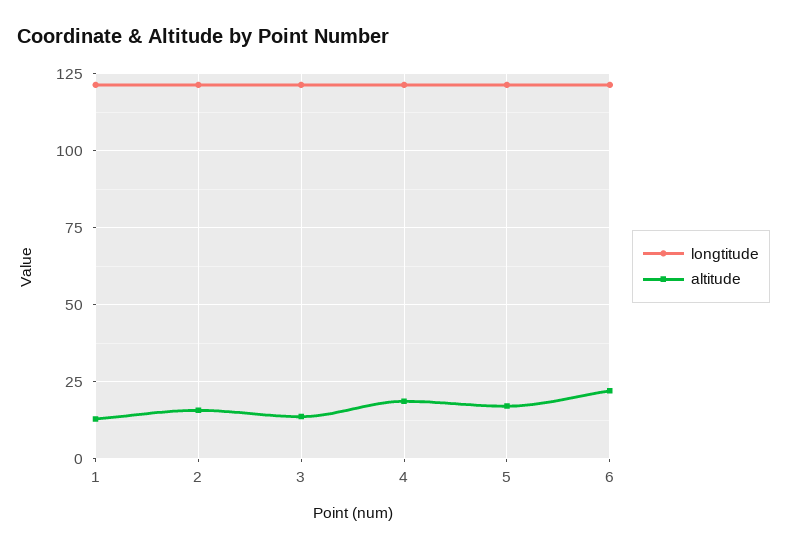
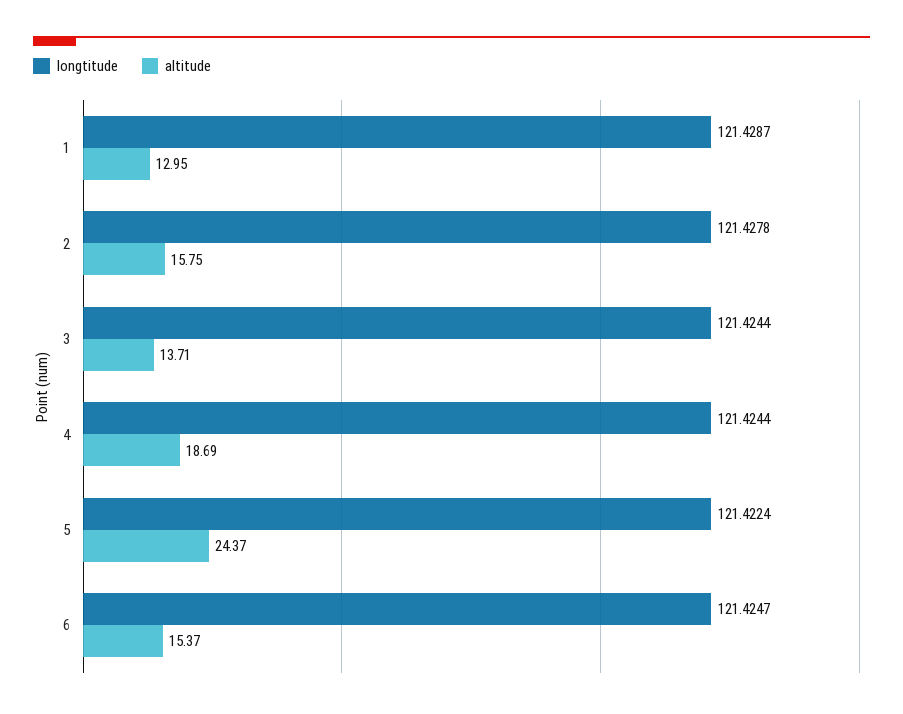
altitude, 5: 17.5 -> 24.37
altitude, 6: 22.5 -> 15.37

